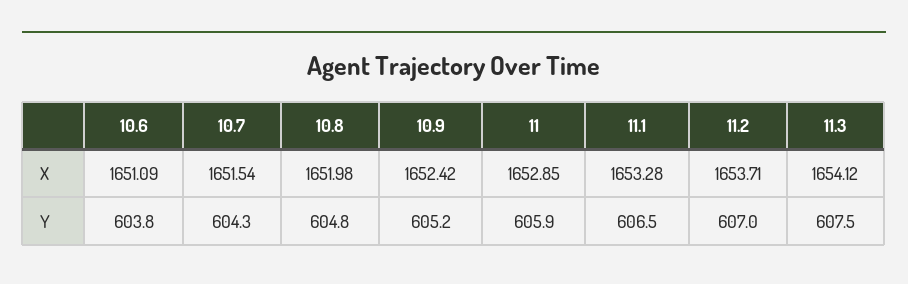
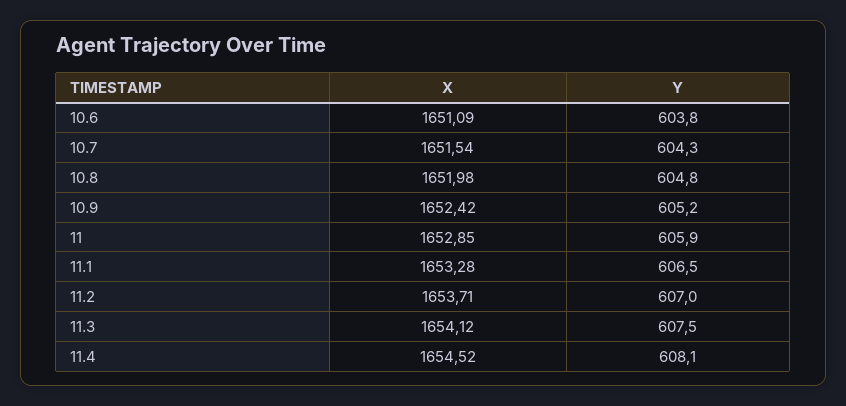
11.4, X: none -> 1654.52
11.4, Y: none -> 608.1

